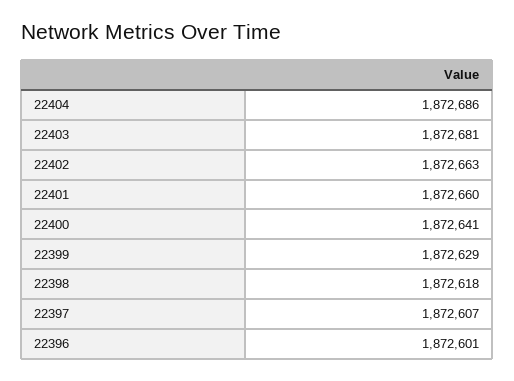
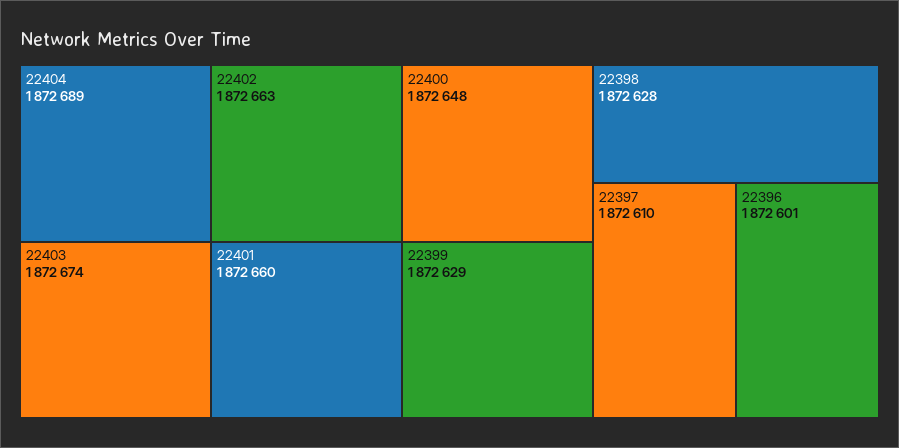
22404: 1872686 -> 1872689
22403: 1872681 -> 1872674
22400: 1872641 -> 1872648
22398: 1872618 -> 1872628
22397: 1872607 -> 1872610

